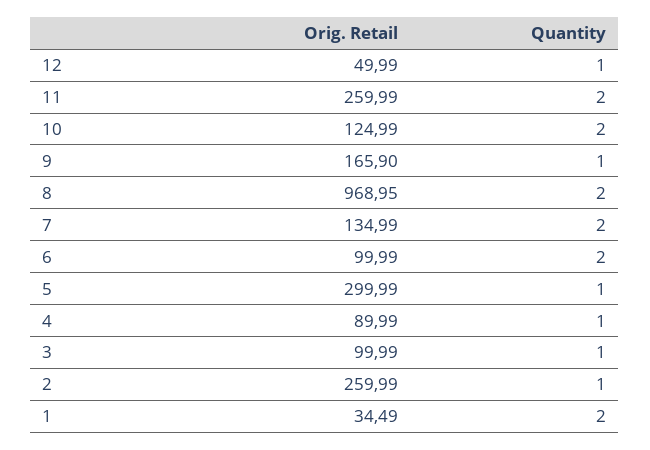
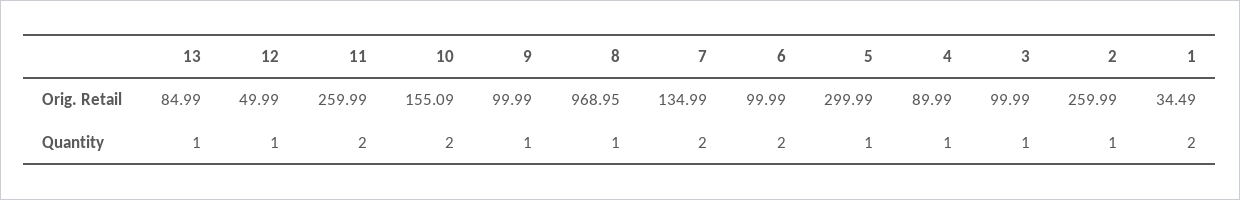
Orig. Retail, 10: 124.99 -> 155.09
Orig. Retail, 9: 165.9 -> 99.99
Quantity, 8: 2 -> 1
Orig. Retail, 13: none -> 84.99
Quantity, 13: none -> 1

